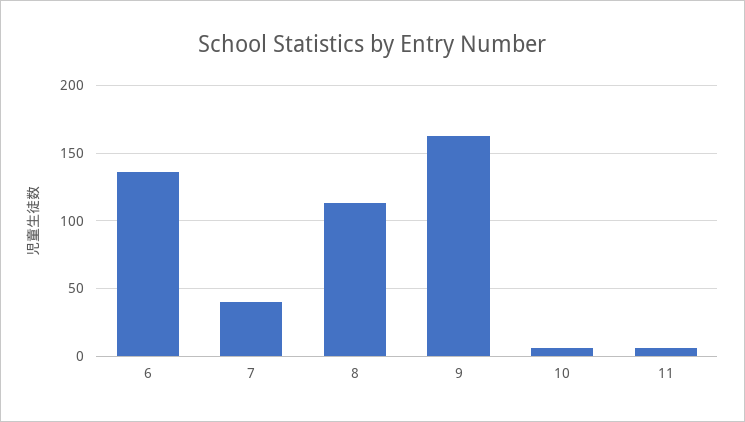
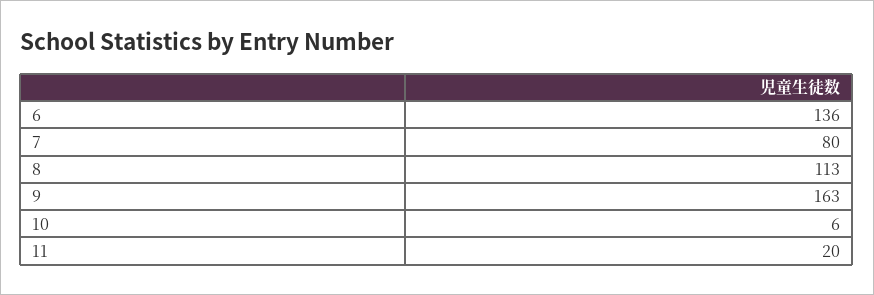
7: 40 -> 80
11: 5 -> 20

